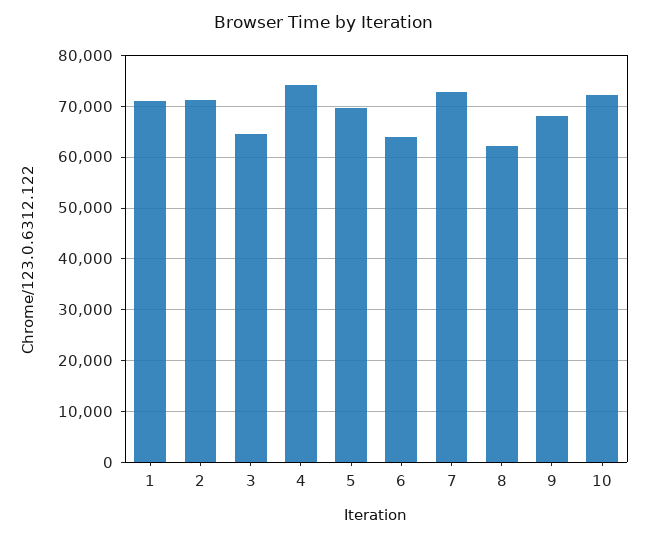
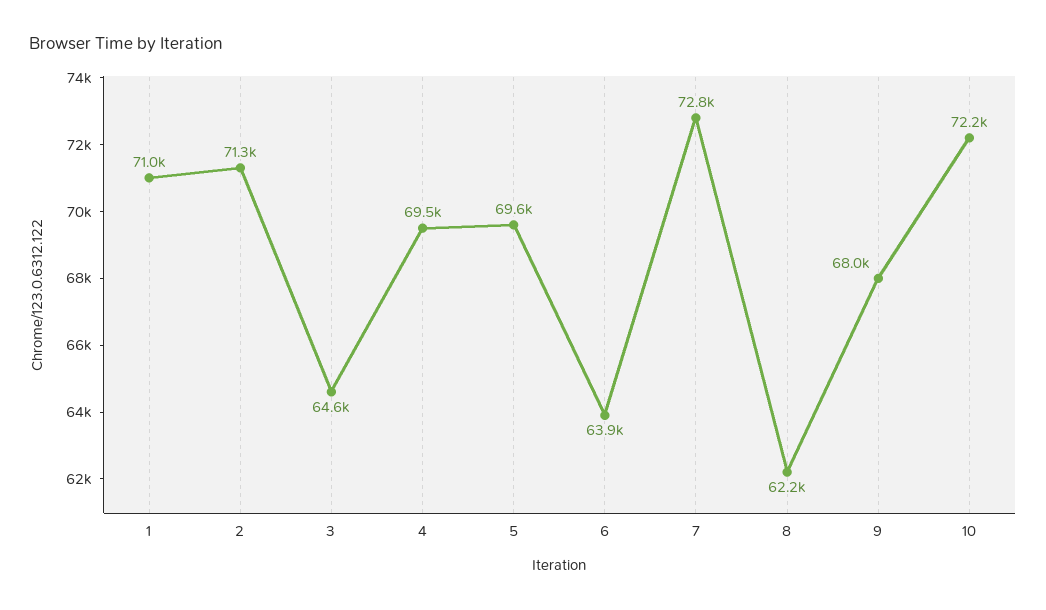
4: 74000 -> 69500

